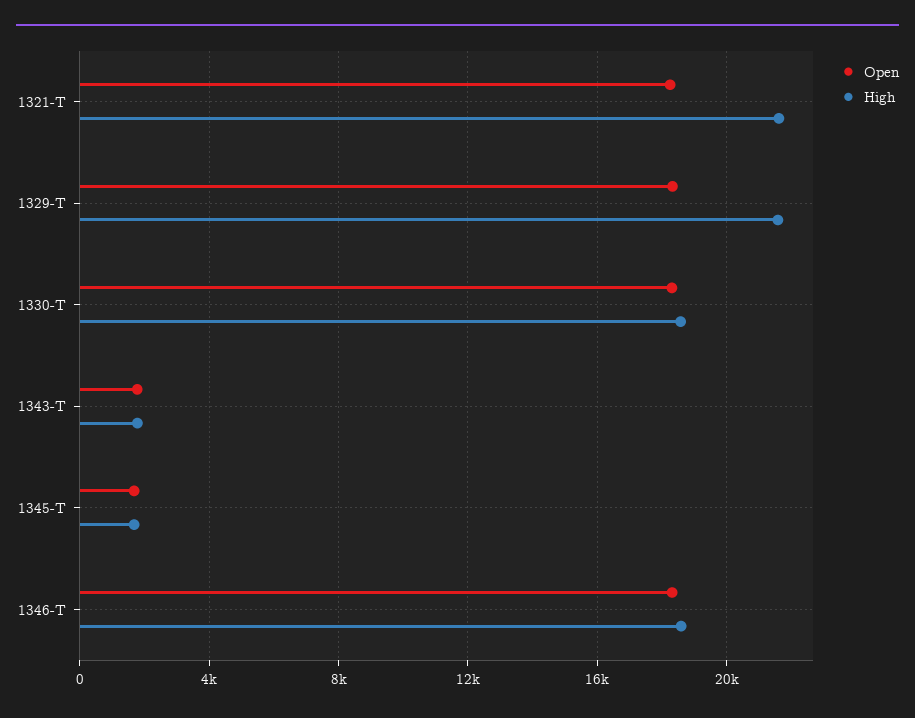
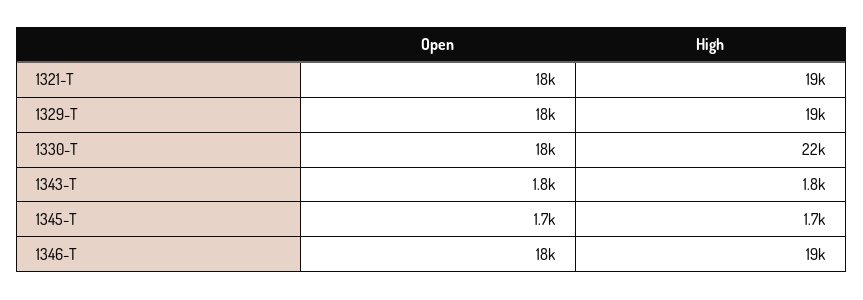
High, 1321-T: 21500 -> 19000
High, 1329-T: 21500 -> 19000
High, 1330-T: 18500 -> 22000

